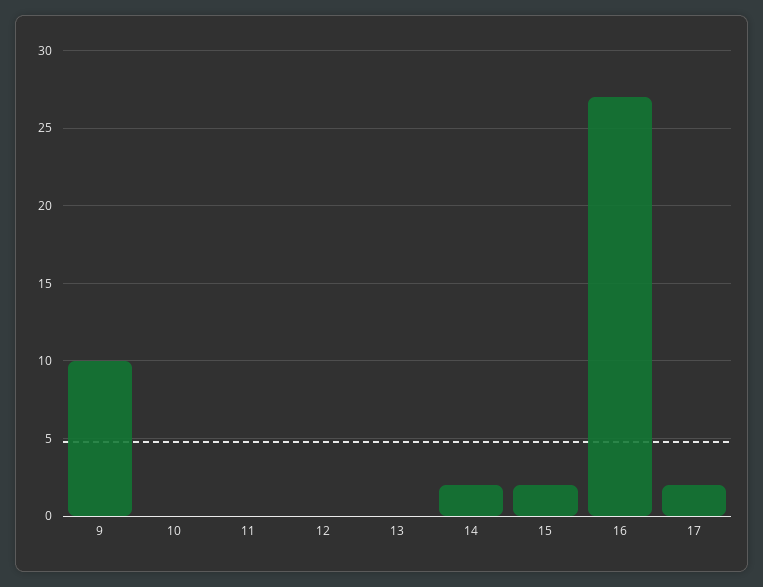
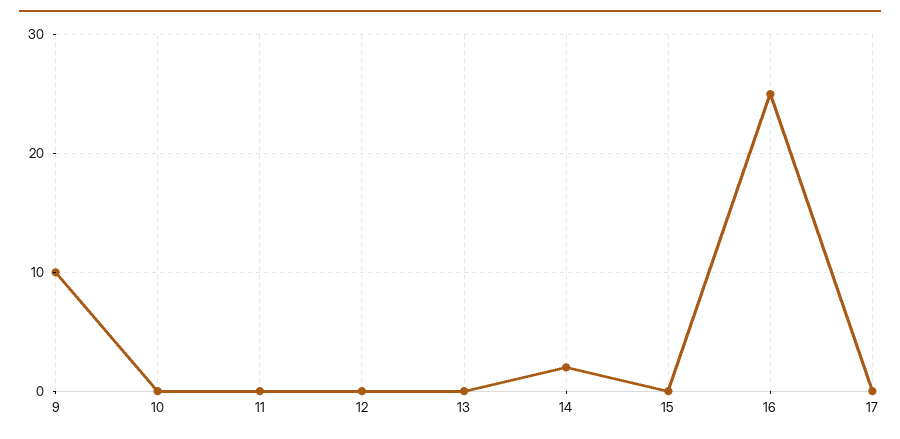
15: 2 -> 0
16: 27 -> 25
17: 2 -> 0

